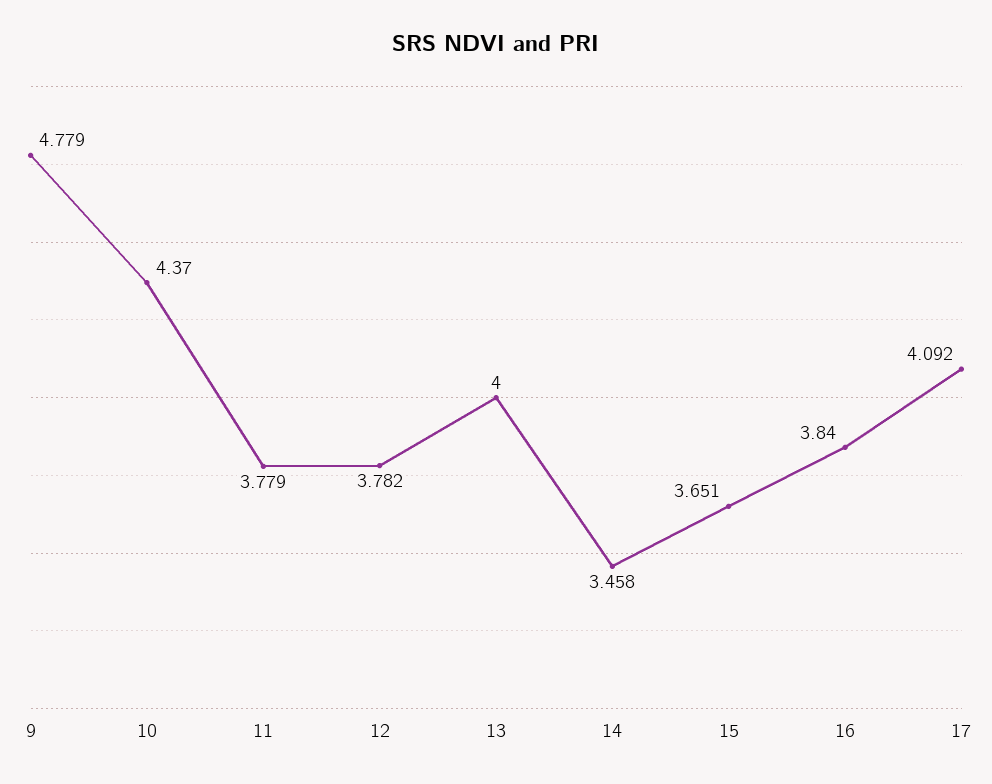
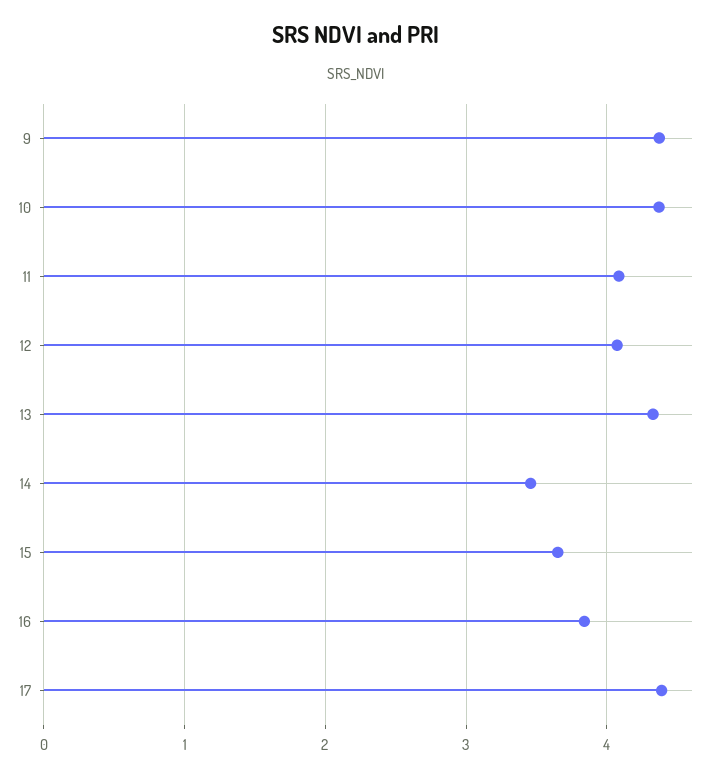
9: 4.779 -> 4.4
11: 3.779 -> 4.1
12: 3.782 -> 4.1
13: 4 -> 4.3
17: 4.092 -> 4.4

